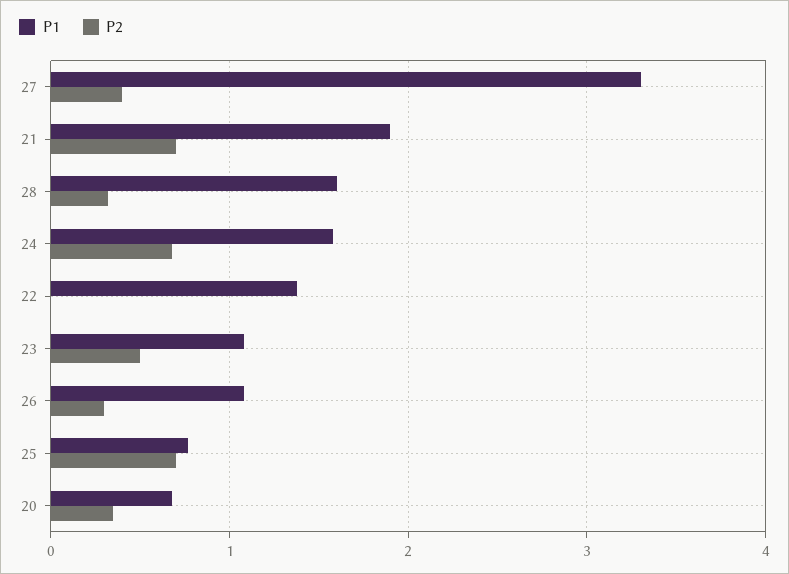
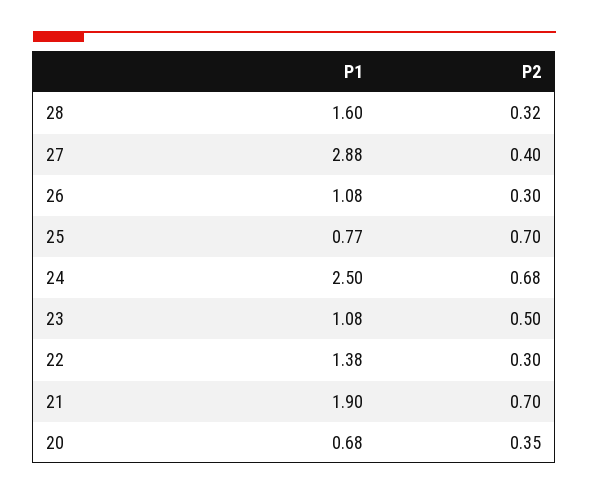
P1, 27: 3.3 -> 2.88
P1, 24: 1.6 -> 2.5
P2, 22: 0 -> 0.3

